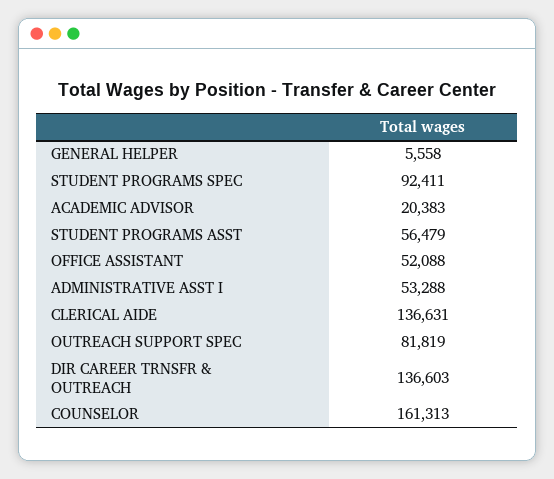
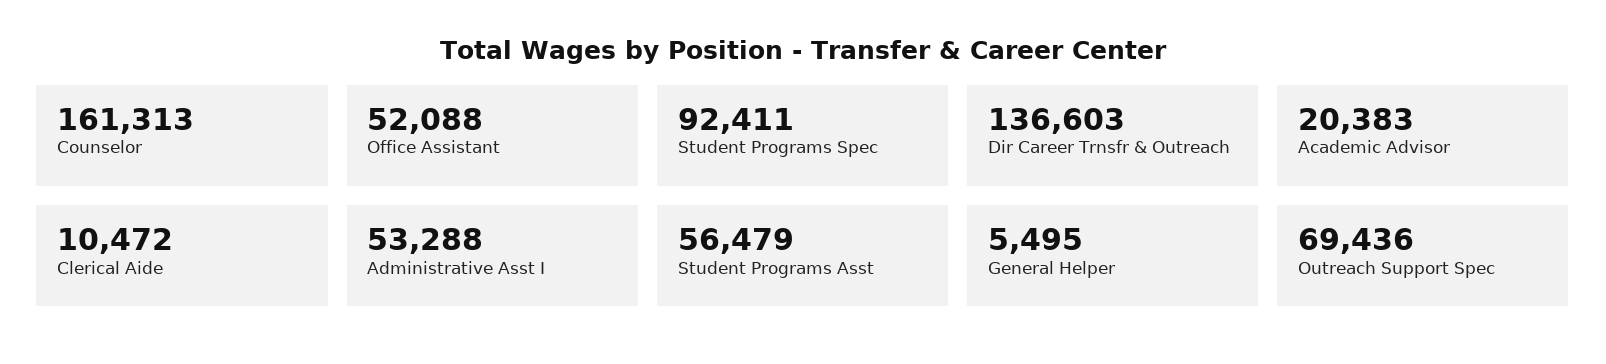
GENERAL HELPER: 5558 -> 5495
CLERICAL AIDE: 136631 -> 10472
OUTREACH SUPPORT SPEC: 81819 -> 69436

